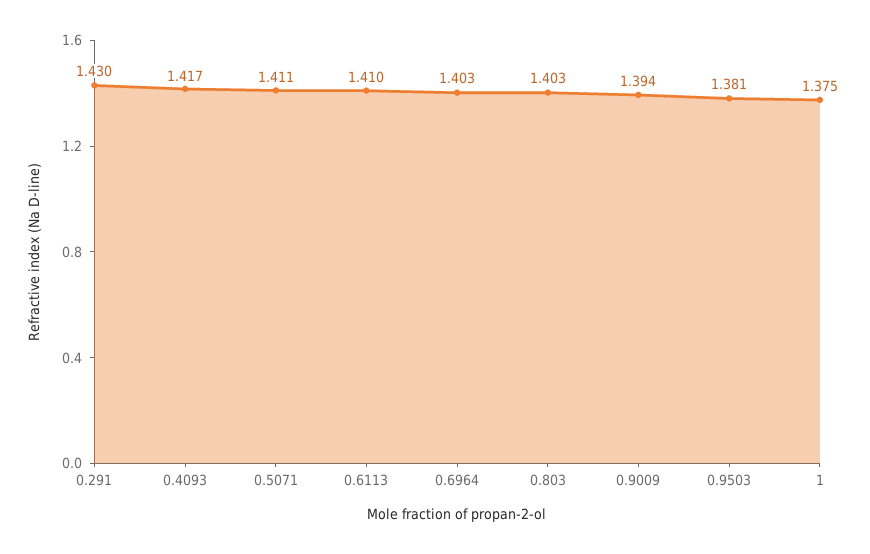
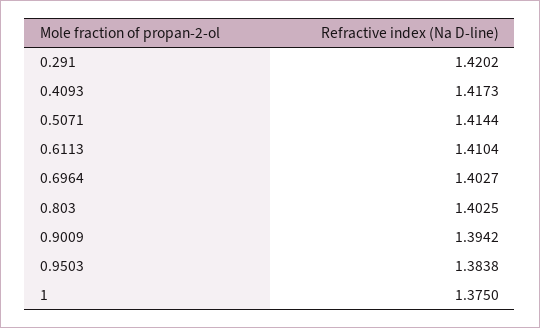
0.291: 1.43 -> 1.4202
0.5071: 1.411 -> 1.4144
0.9503: 1.381 -> 1.3838

